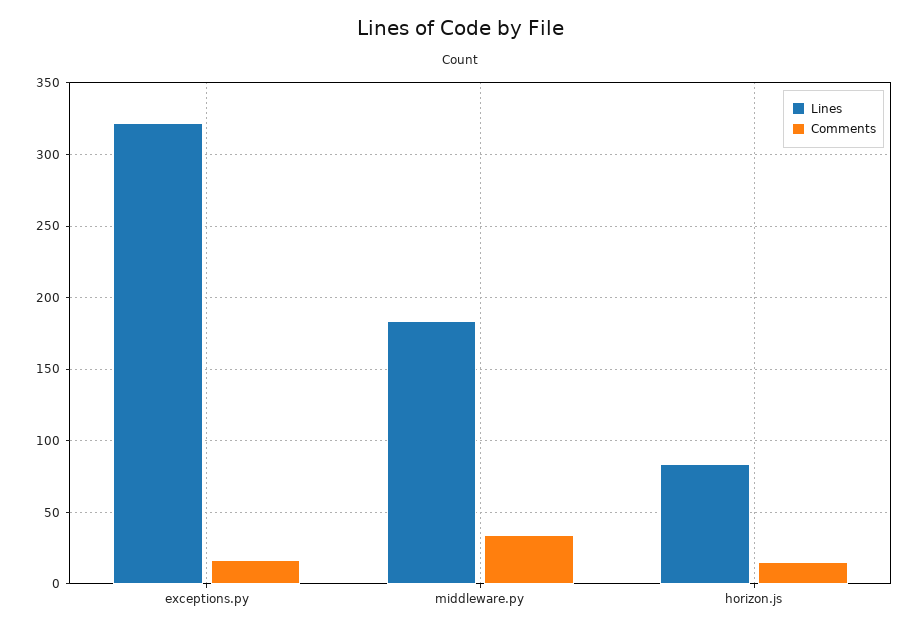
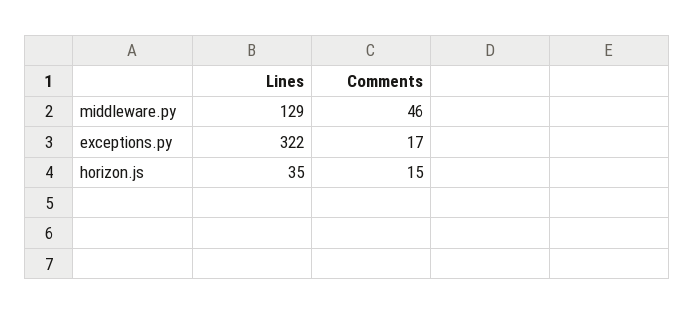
Lines, middleware.py: 185 -> 129
Comments, middleware.py: 35 -> 46
Lines, horizon.js: 85 -> 35

